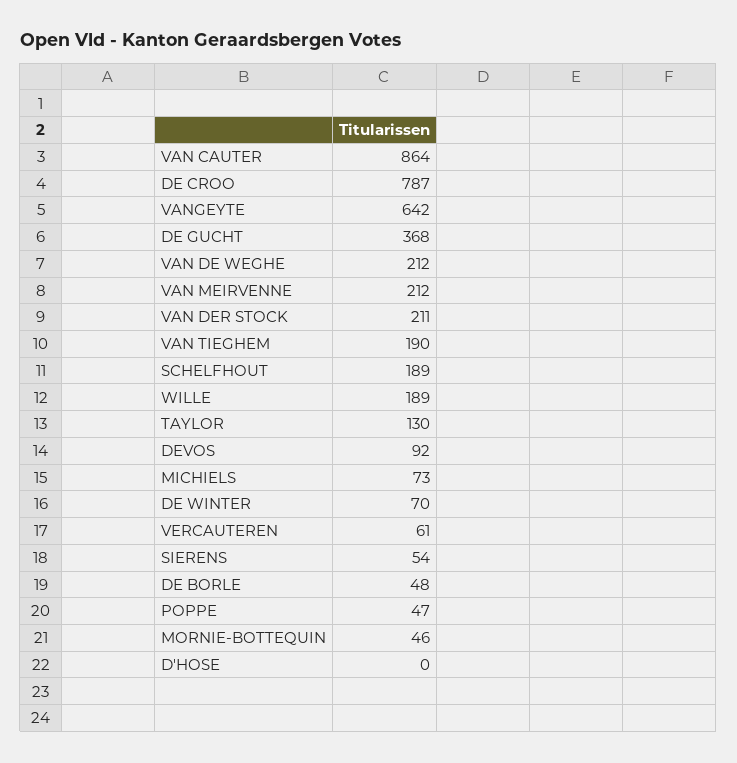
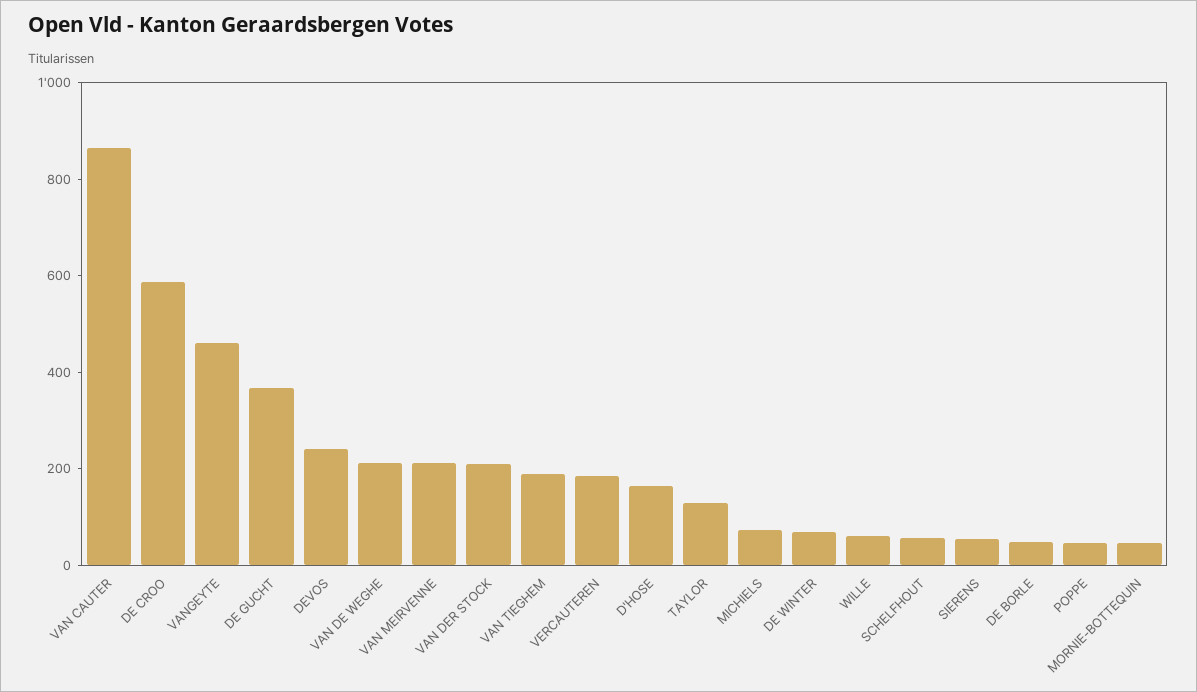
DE CROO: 787 -> 600
VANGEYTE: 642 -> 450
SCHELFHOUT: 189 -> 50
WILLE: 189 -> 50
DEVOS: 92 -> 250
VERCAUTEREN: 61 -> 200
D'HOSE: 0 -> 150

